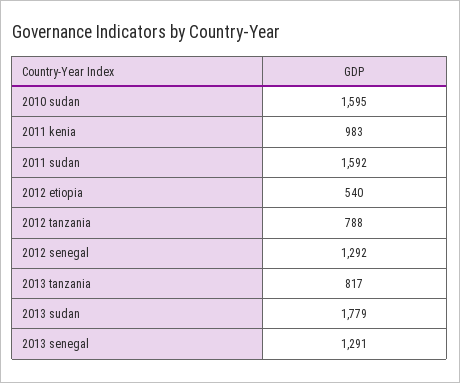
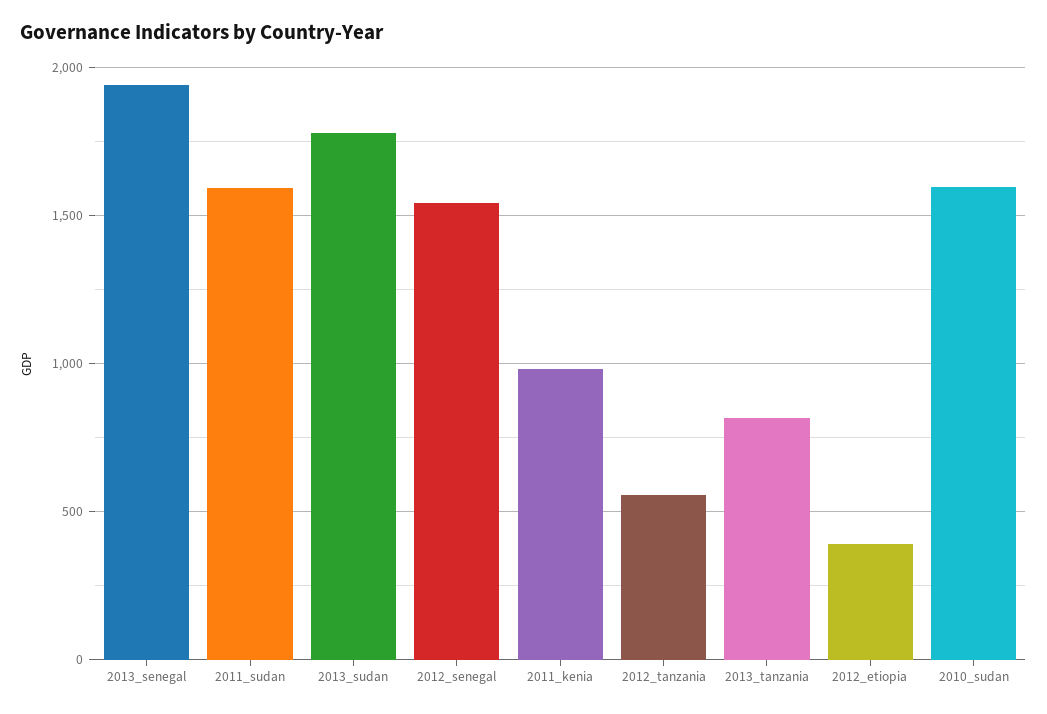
2012 etiopia: 540 -> 400
2012 tanzania: 788 -> 550
2012 senegal: 1292 -> 1550
2013 senegal: 1291 -> 1950

